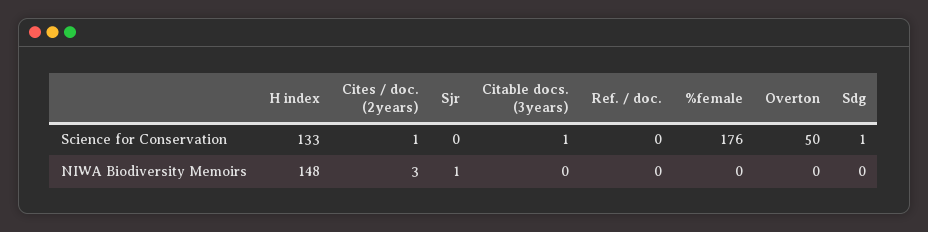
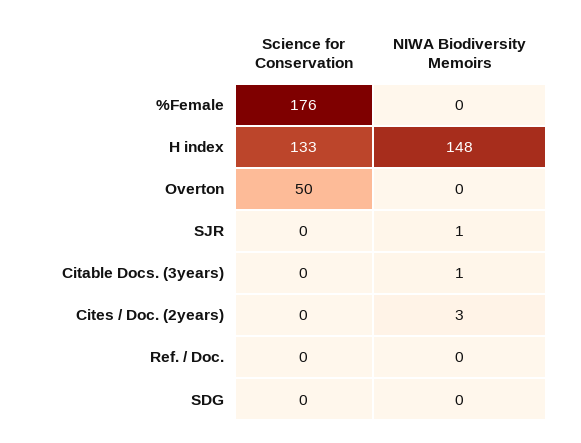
Cites / doc. (2years), Science for Conservation: 1 -> 0
Citable docs. (3years), Science for Conservation: 1 -> 0
Sdg, Science for Conservation: 1 -> 0
Citable docs. (3years), NIWA Biodiversity Memoirs: 0 -> 1

